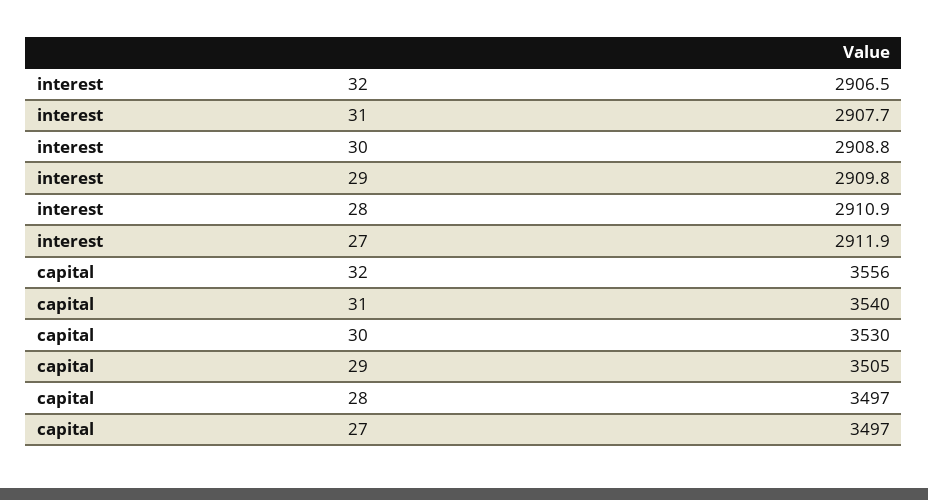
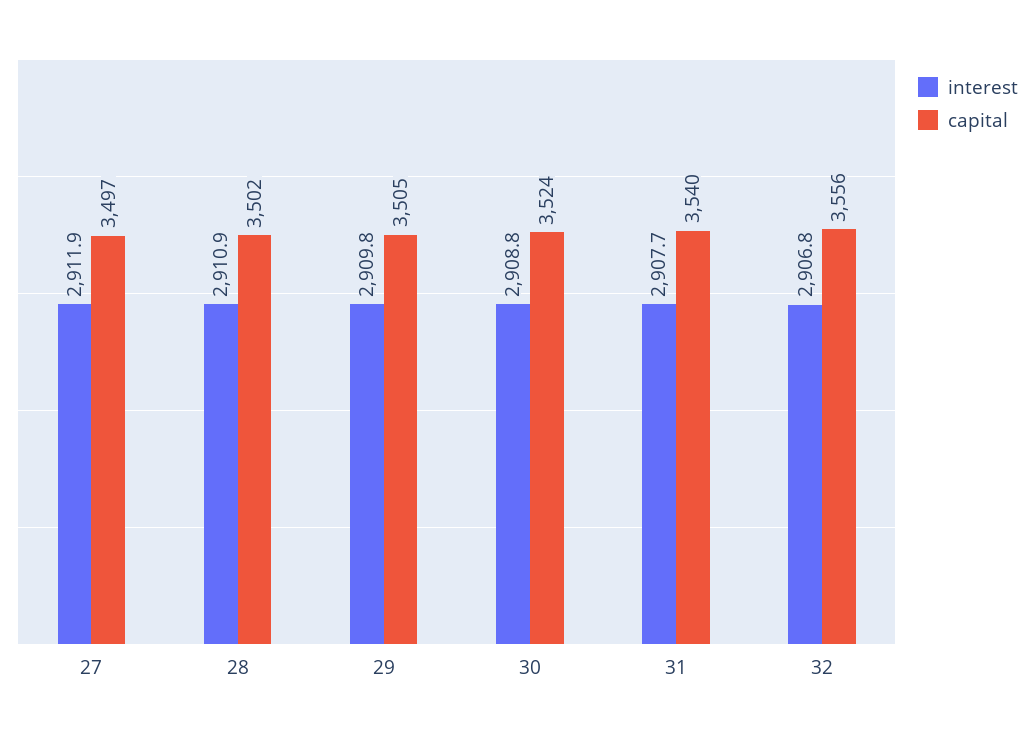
interest, 32: 2906.5 -> 2906.8
capital, 30: 3530 -> 3524
capital, 28: 3497 -> 3502

